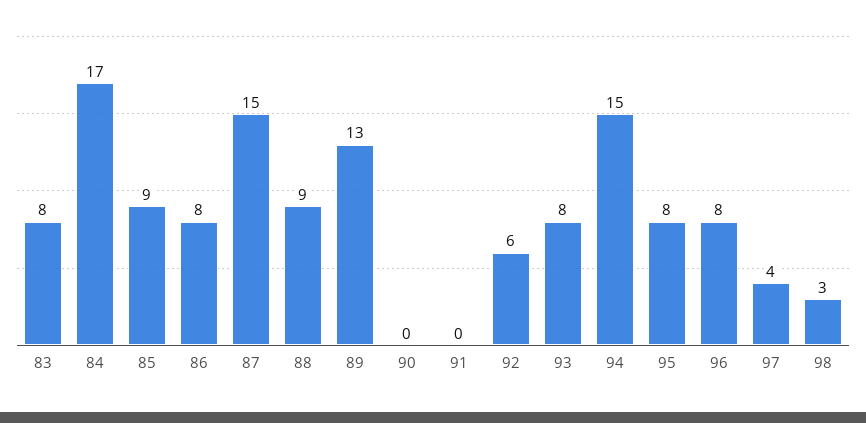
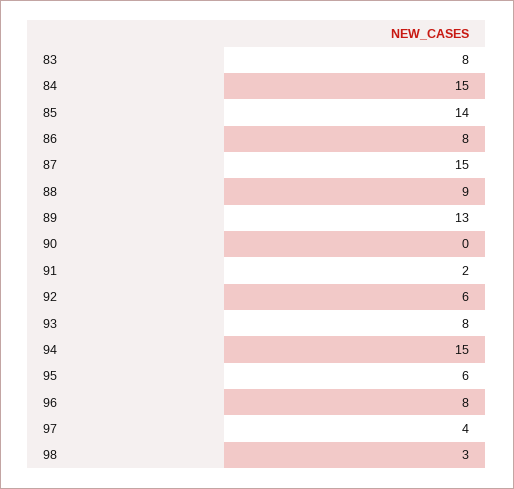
84: 17 -> 15
85: 9 -> 14
91: 0 -> 2
95: 8 -> 6

